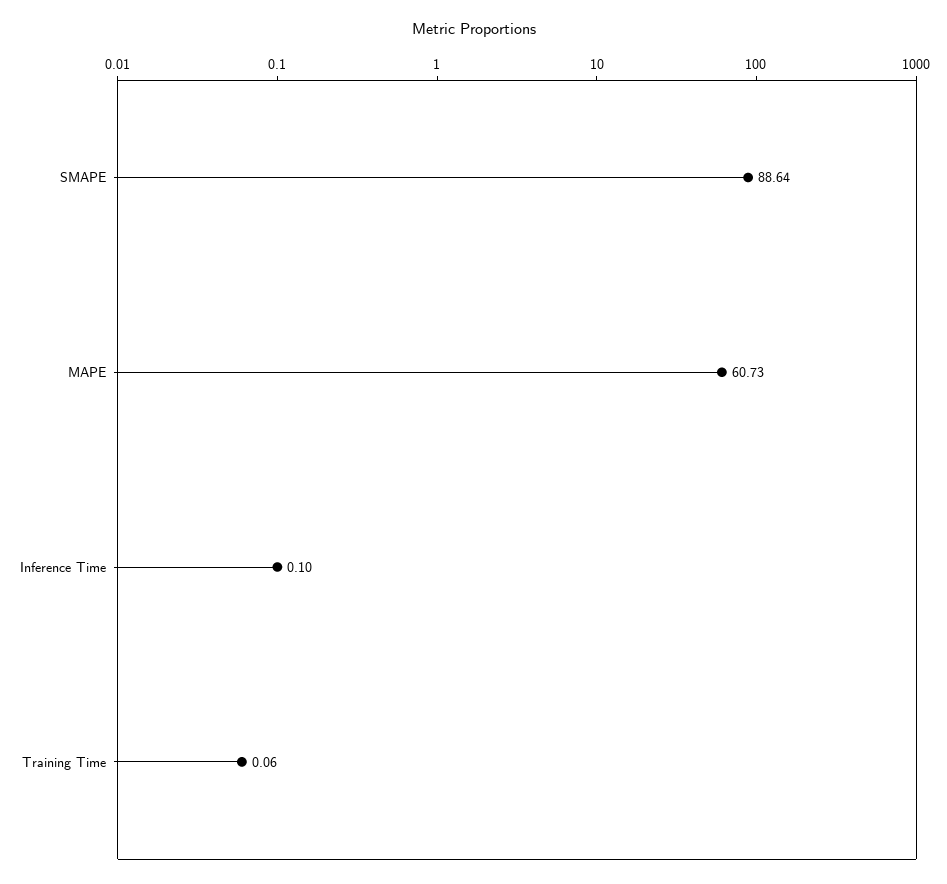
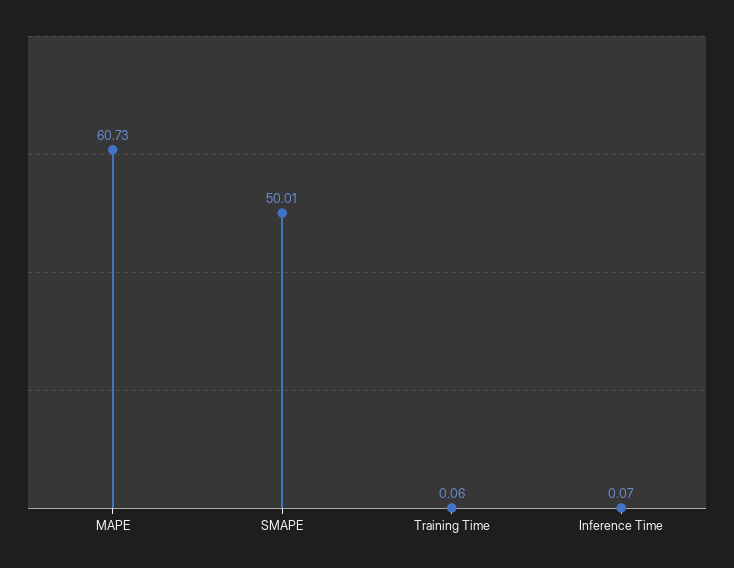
SMAPE: 88.64 -> 50.01
Inference Time: 0.1 -> 0.07

